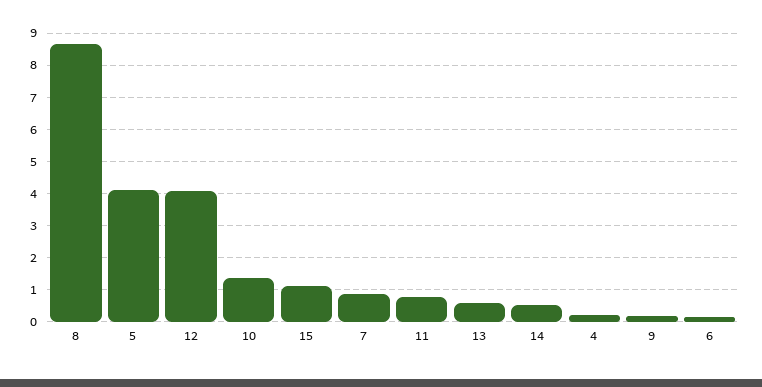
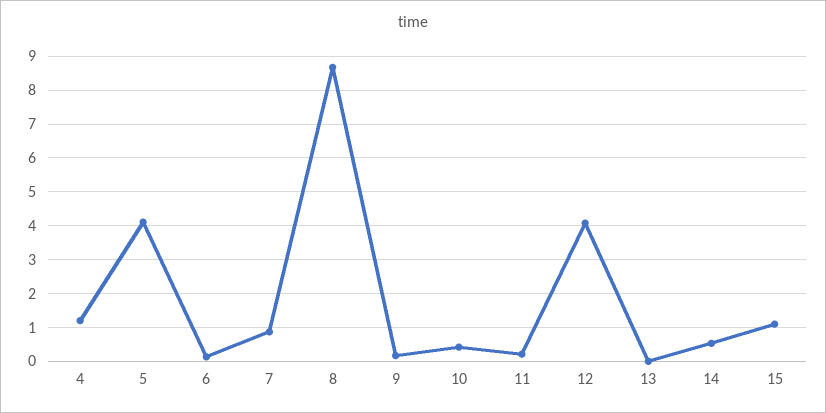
10: 1.4 -> 0.4
11: 0.8 -> 0.2
13: 0.6 -> 0
4: 0.2 -> 1.2

